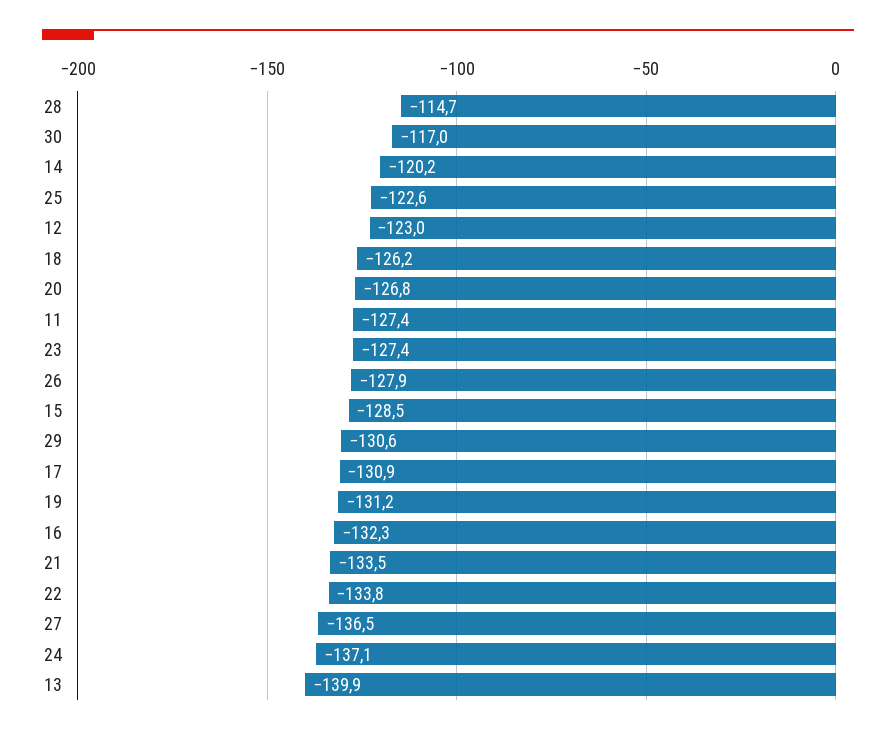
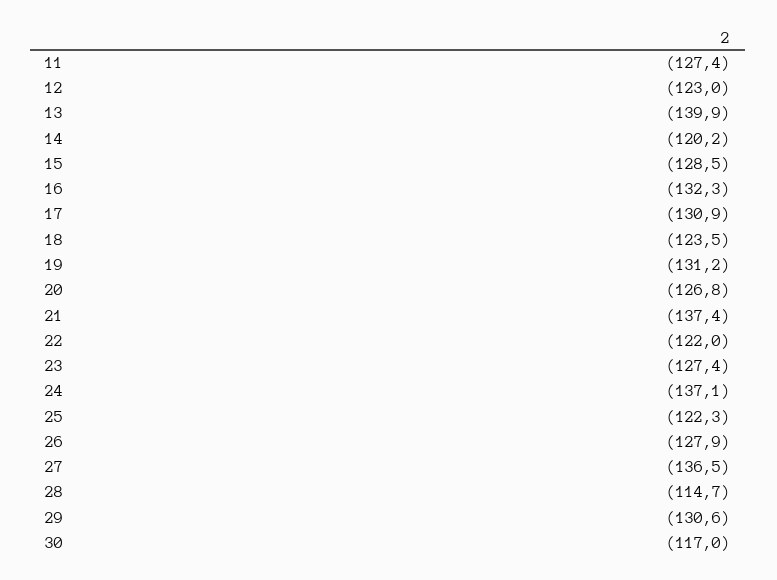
25: -122.6 -> -122.3
18: -126.2 -> -123.5
21: -133.5 -> -137.4
22: -133.8 -> -122

